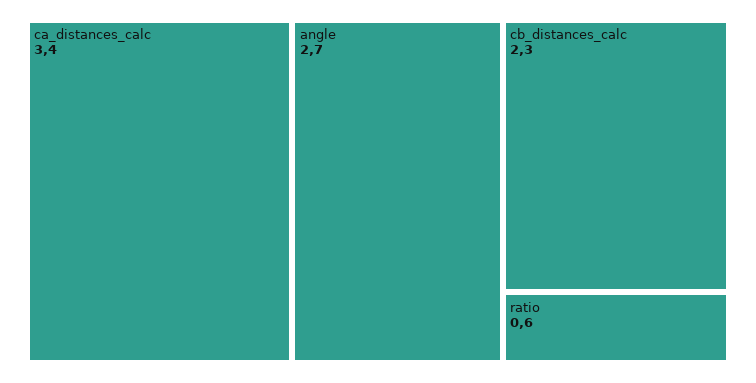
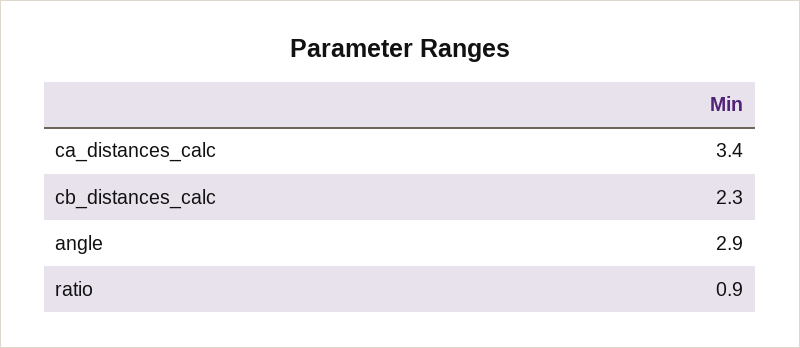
angle: 2.7 -> 2.9
ratio: 0.6 -> 0.9

